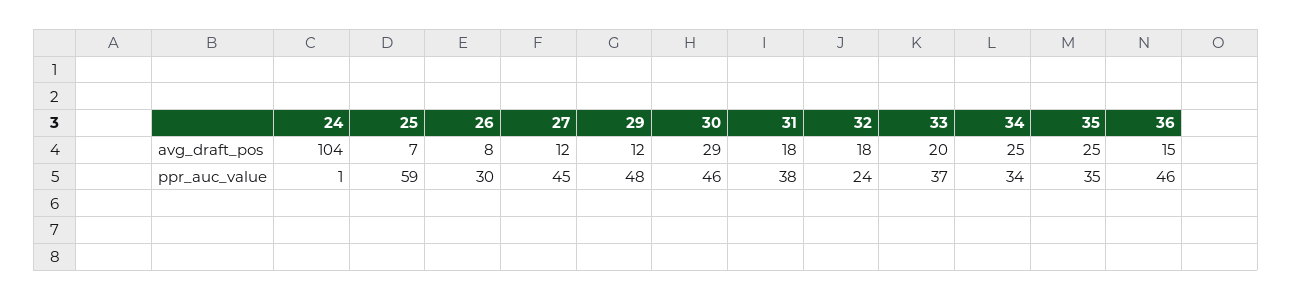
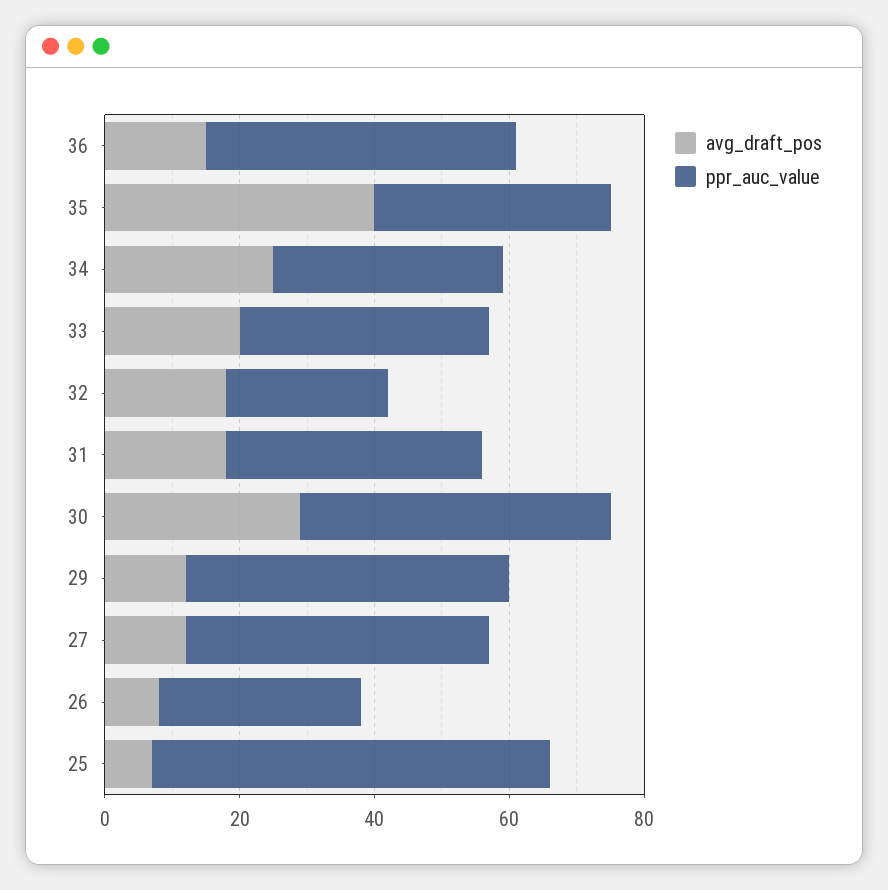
avg_draft_pos, 24: 104 -> none
avg_draft_pos, 35: 25 -> 40
ppr_auc_value, 24: 1 -> none

